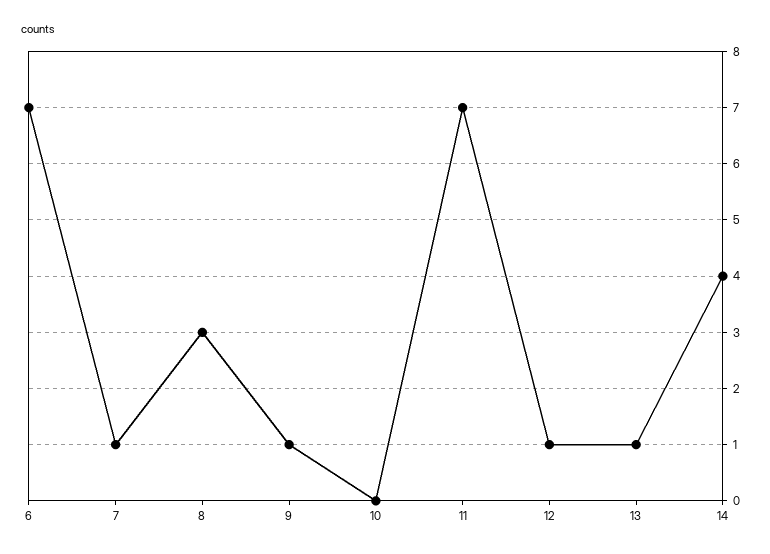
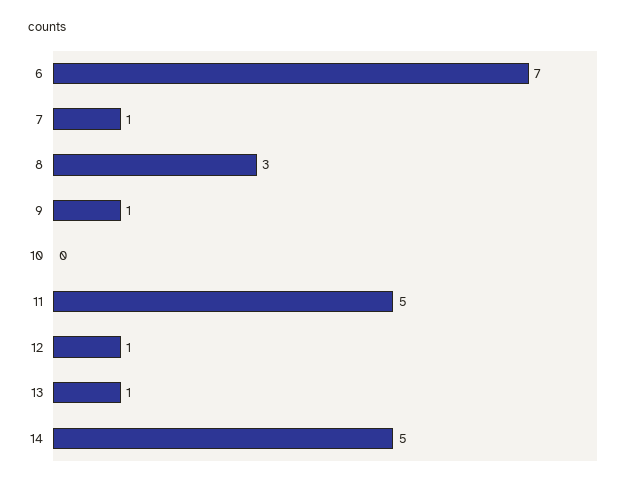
11: 7 -> 5
14: 4 -> 5

